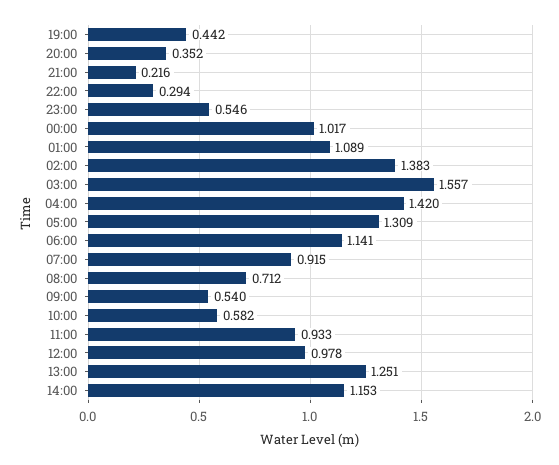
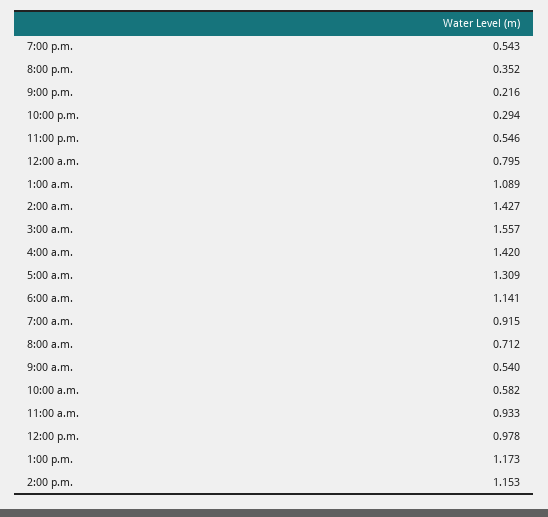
19:00: 0.442 -> 0.543
00:00: 1.017 -> 0.795
02:00: 1.383 -> 1.427
13:00: 1.251 -> 1.173

